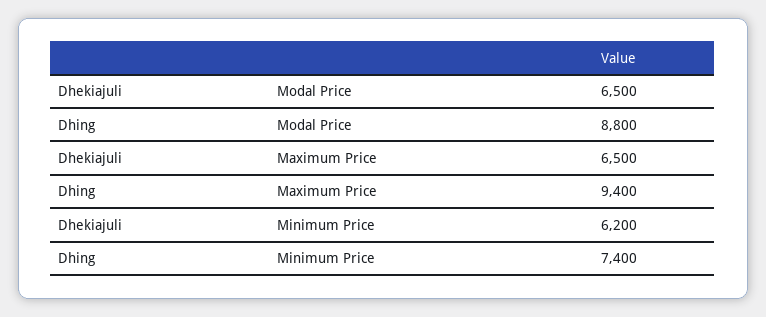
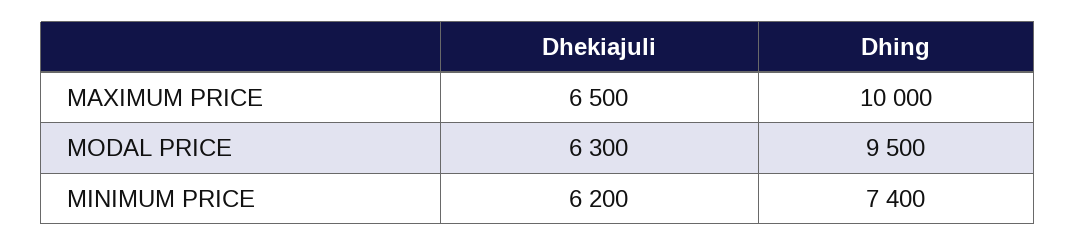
Dhekiajuli, Modal Price: 6500 -> 6300
Dhing, Modal Price: 8800 -> 9500
Dhing, Maximum Price: 9400 -> 10000

